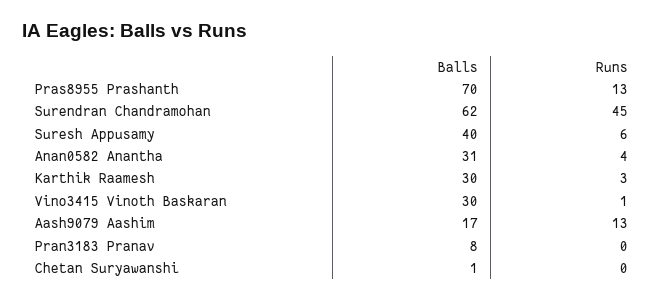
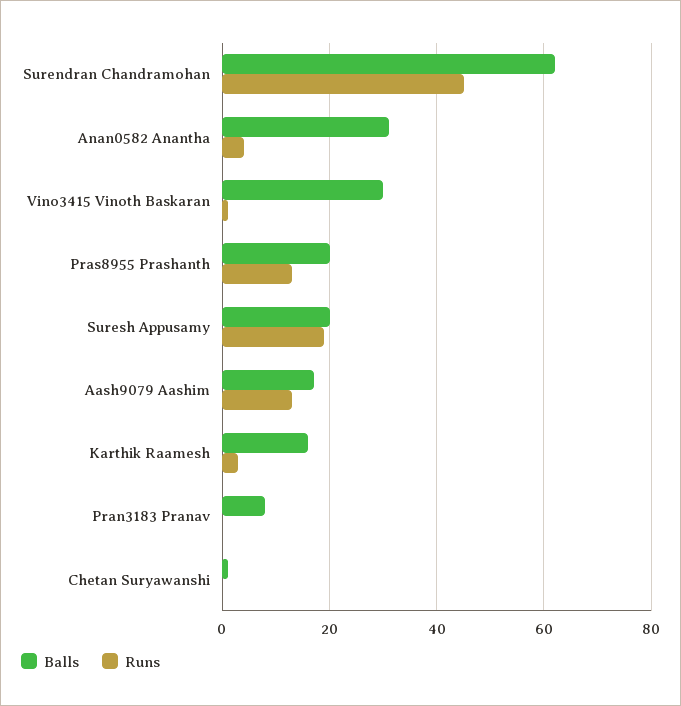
Balls, Pras8955 Prashanth: 70 -> 20
Balls, Suresh Appusamy: 40 -> 20
Runs, Suresh Appusamy: 6 -> 20
Balls, Karthik Raamesh: 30 -> 15

